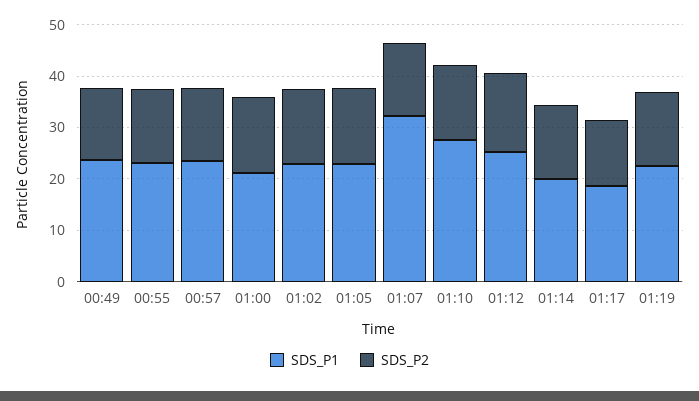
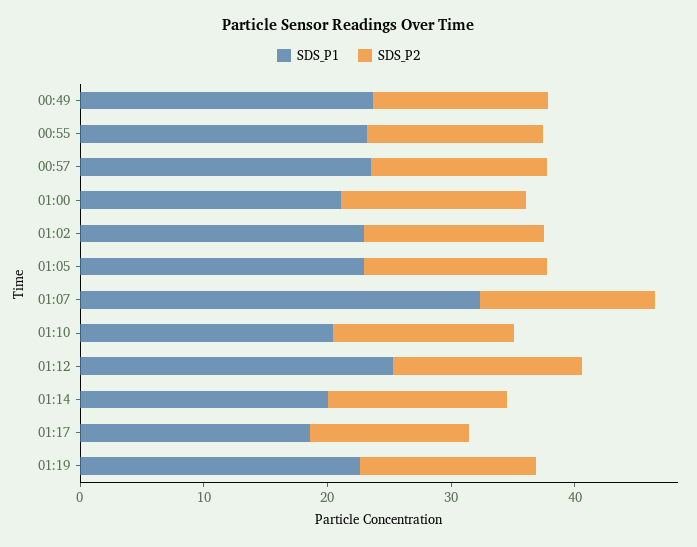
SDS_P1, 01:10: 28 -> 20

